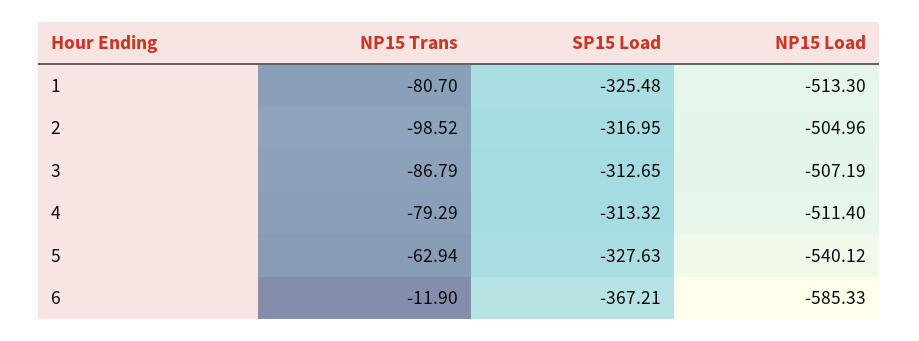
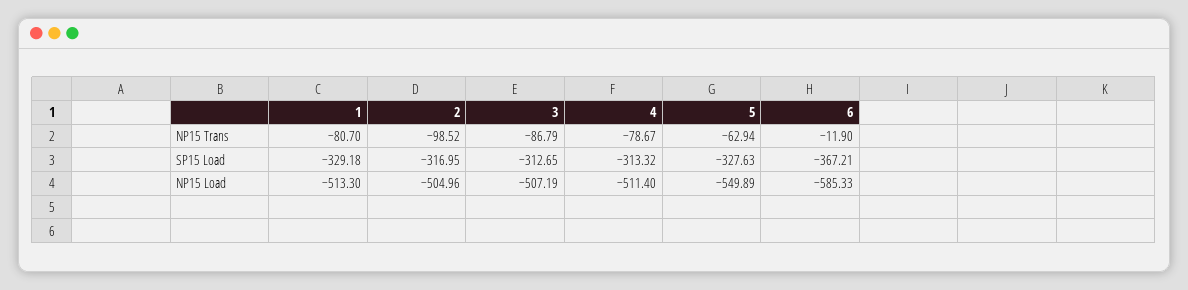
SP15 Load, 1: -325.48 -> -329.18
NP15 Trans, 4: -79.29 -> -78.67
NP15 Load, 5: -540.12 -> -549.89

